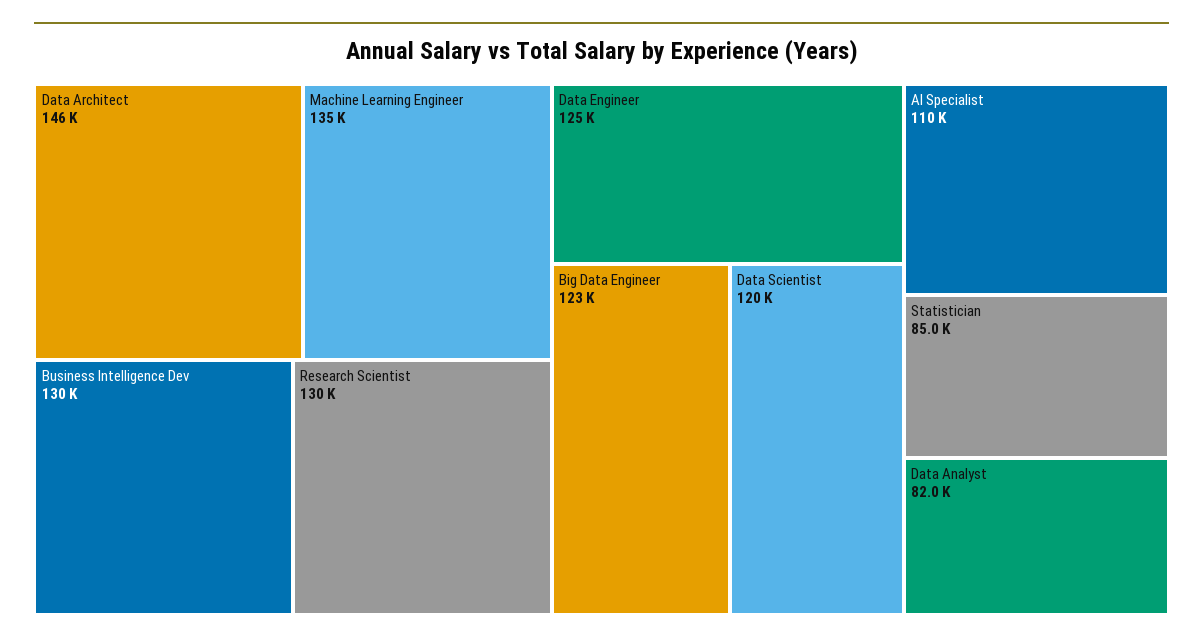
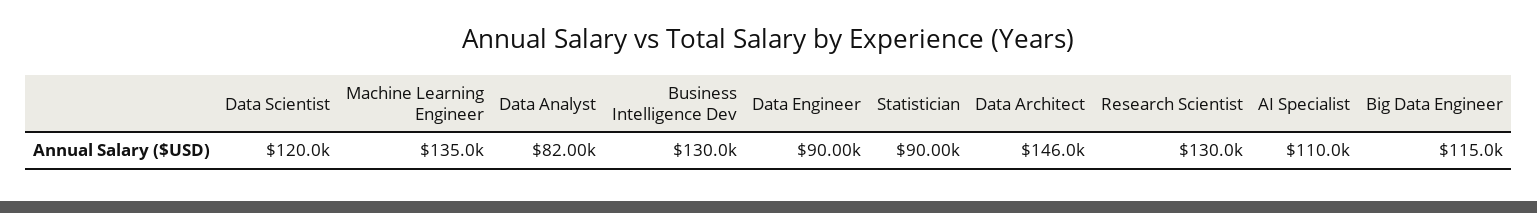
Data Engineer: 125000 -> 90000
Big Data Engineer: 123000 -> 115000
Statistician: 85000 -> 90000

